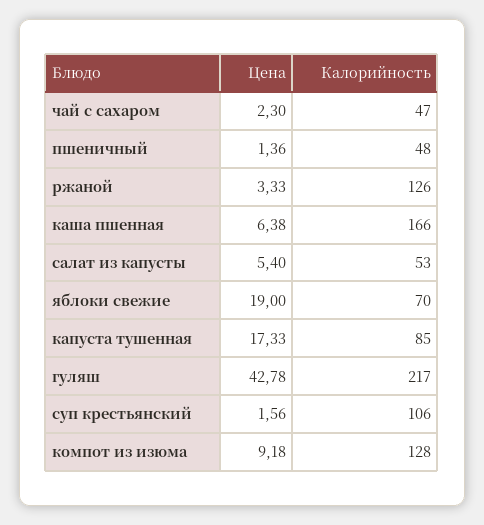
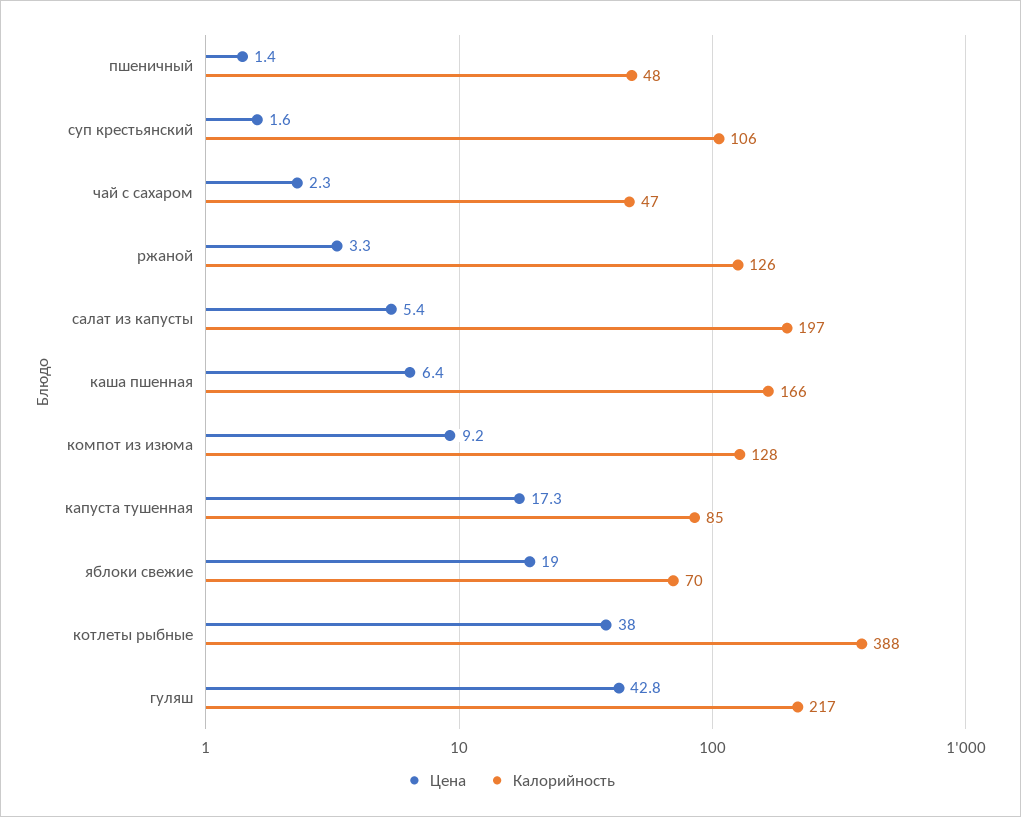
Калорийность, салат из капусты: 53 -> 197
Цена, котлеты рыбные: none -> 38
Калорийность, котлеты рыбные: none -> 388

